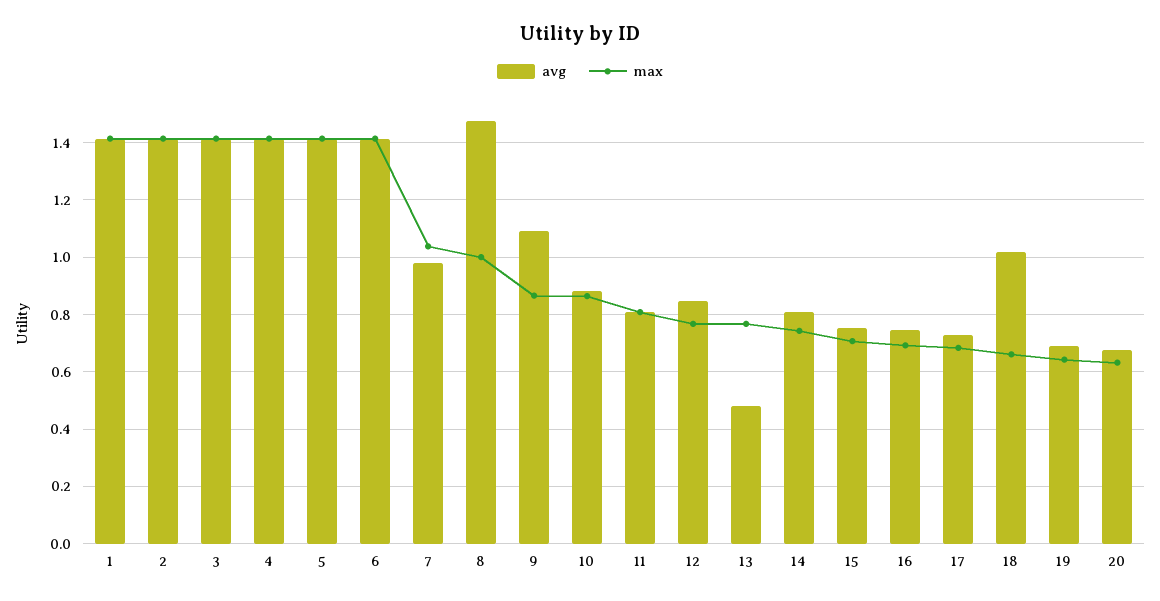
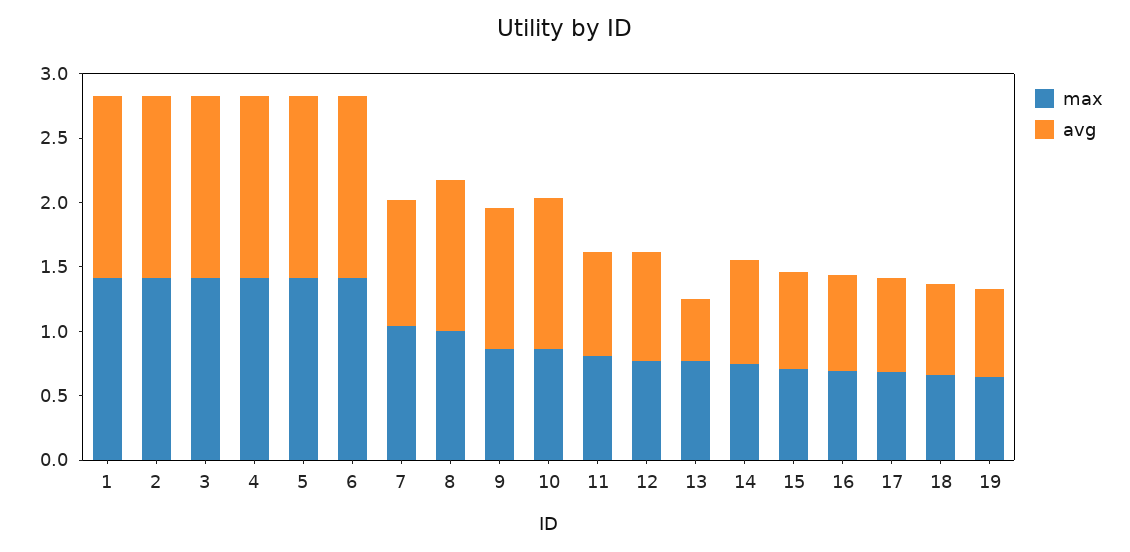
avg, 8: 1.475 -> 1.2
avg, 10: 0.875 -> 1.2
avg, 18: 1.025 -> 0.7
avg, 20: 0.675 -> none
max, 20: 0.625 -> none

